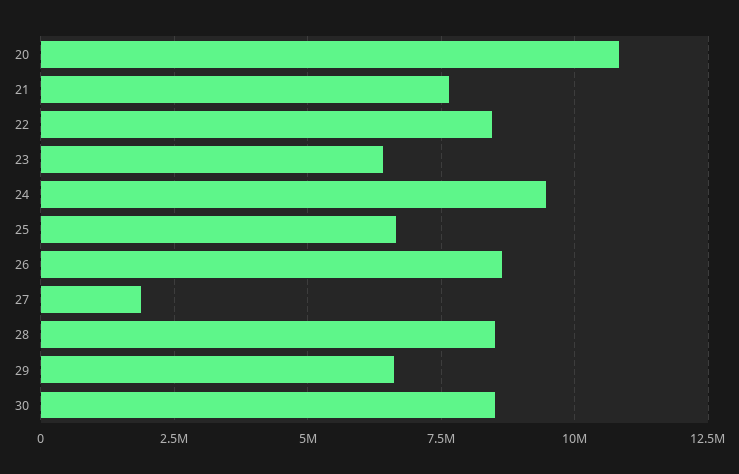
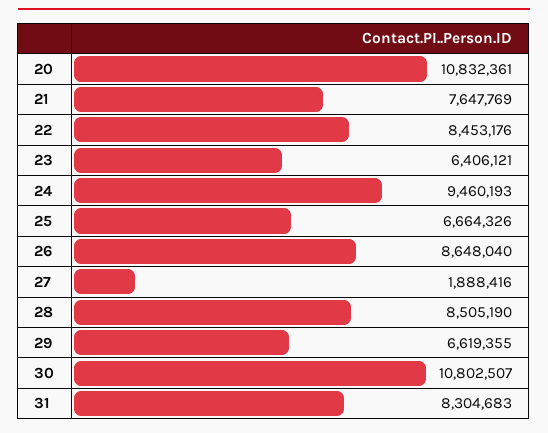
30: 8500000 -> 10802507
31: none -> 8304683

